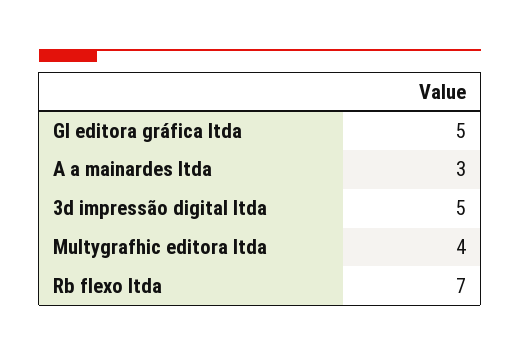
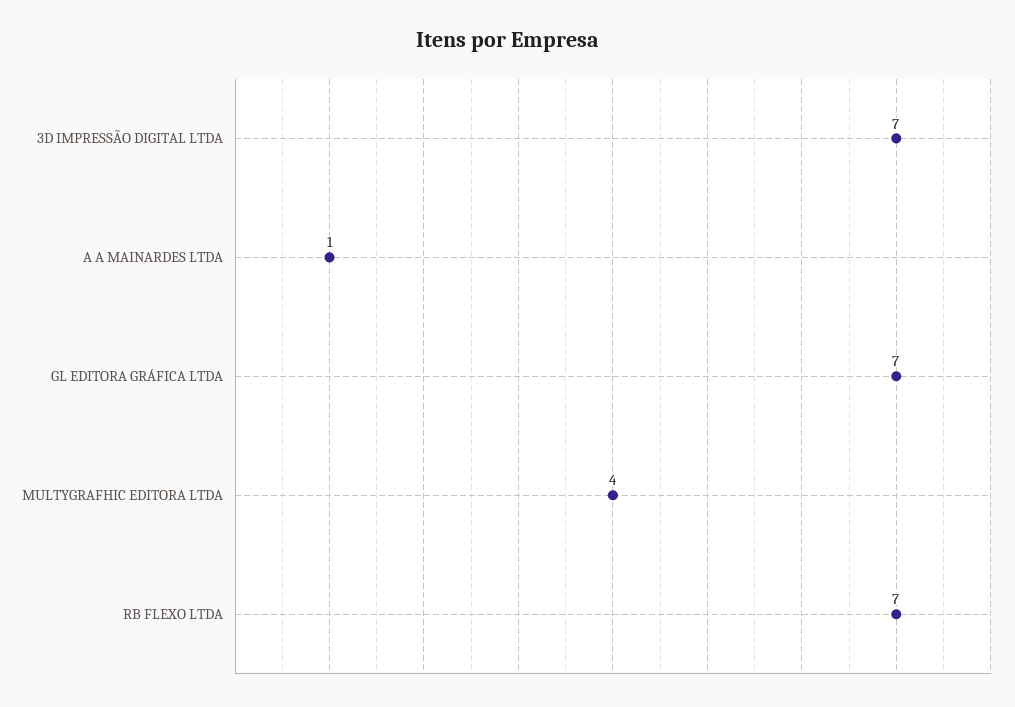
Gl editora gráfica ltda: 5 -> 7
A a mainardes ltda: 3 -> 1
3d impressão digital ltda: 5 -> 7

